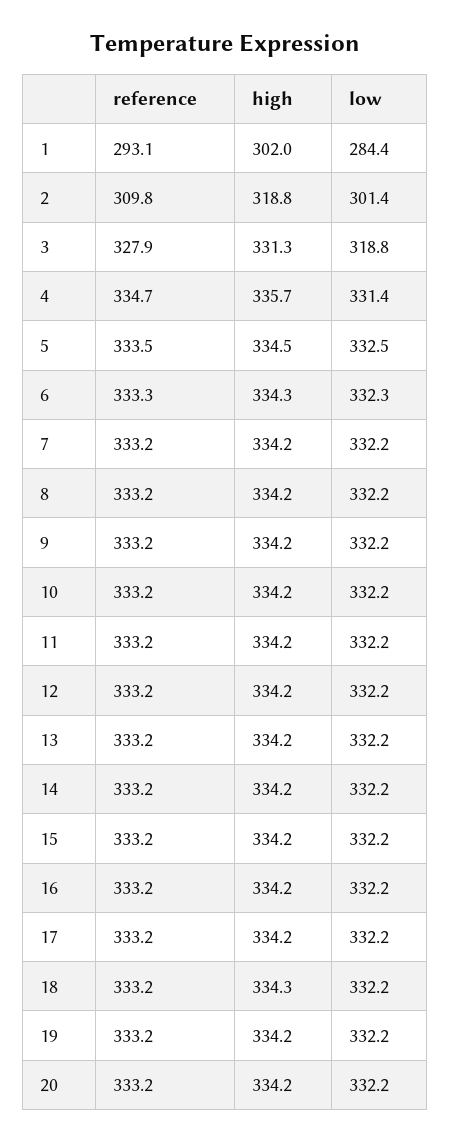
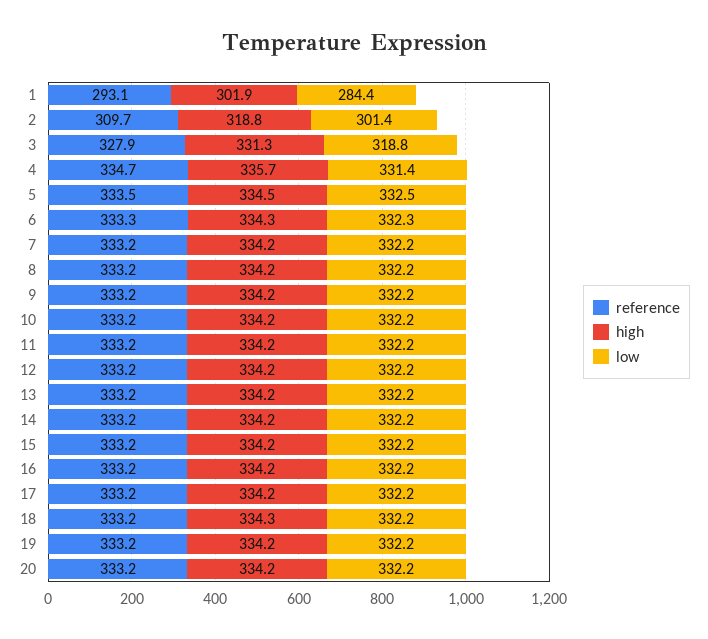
high, 1: 302 -> 301.9
reference, 2: 309.8 -> 309.7

